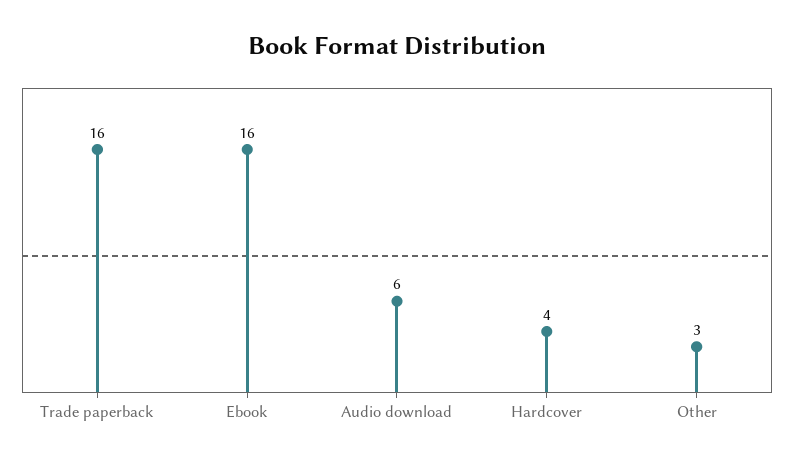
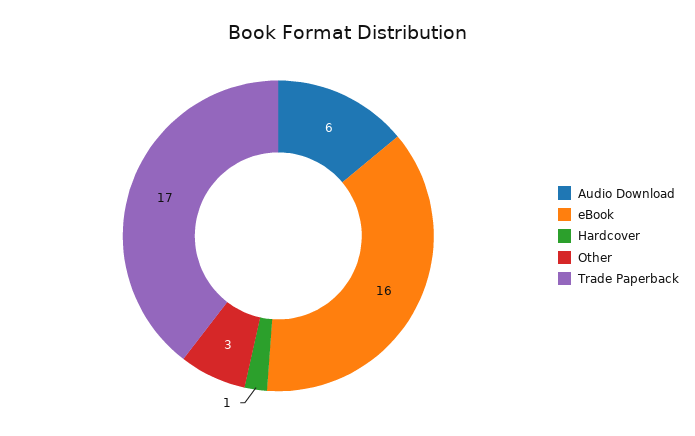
Trade paperback: 16 -> 17
Hardcover: 4 -> 1

